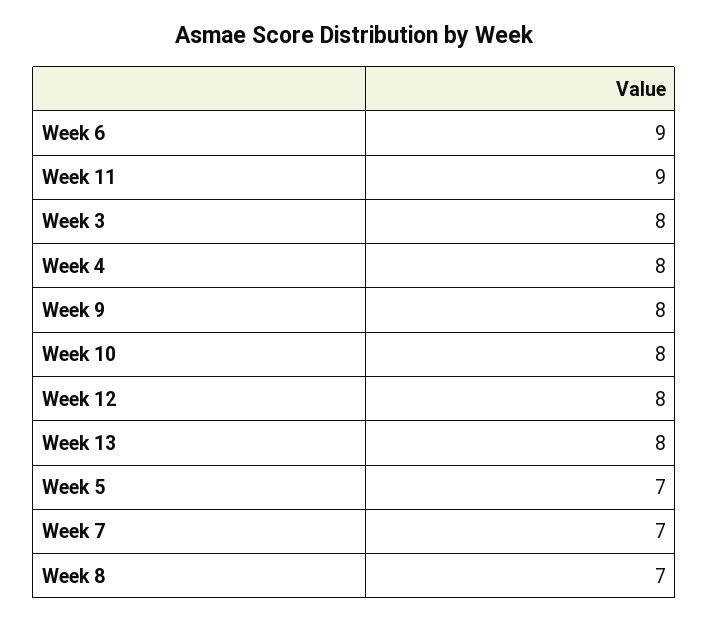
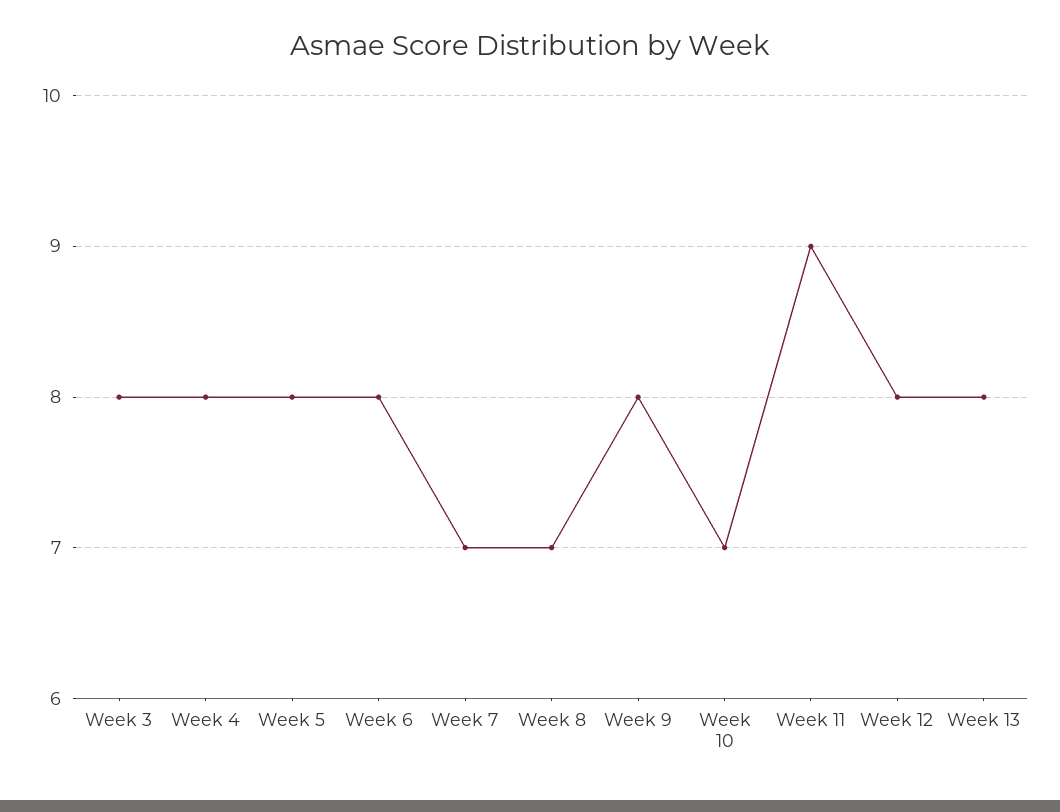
Week 6: 9 -> 8
Week 10: 8 -> 7
Week 5: 7 -> 8

